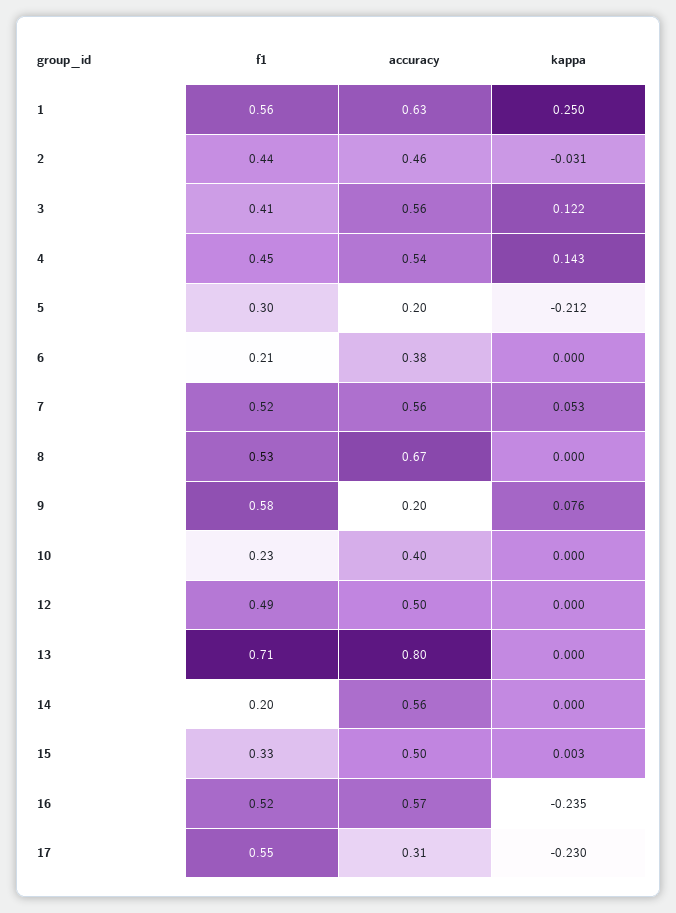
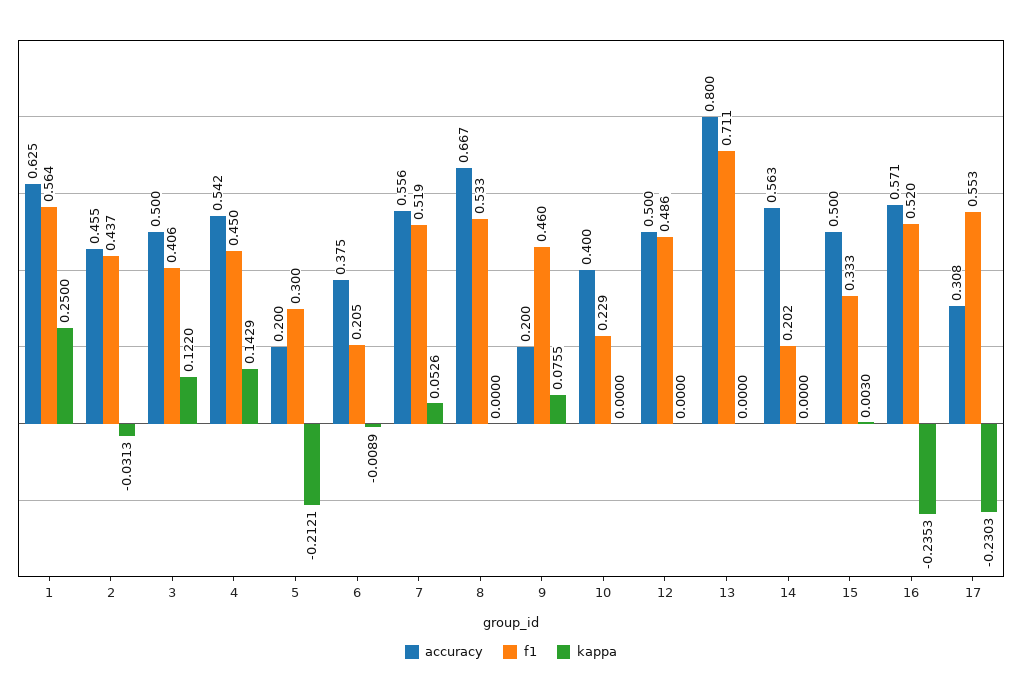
accuracy, 3: 0.56 -> 0.5
kappa, 6: 0 -> -0.0089
f1, 9: 0.58 -> 0.46

